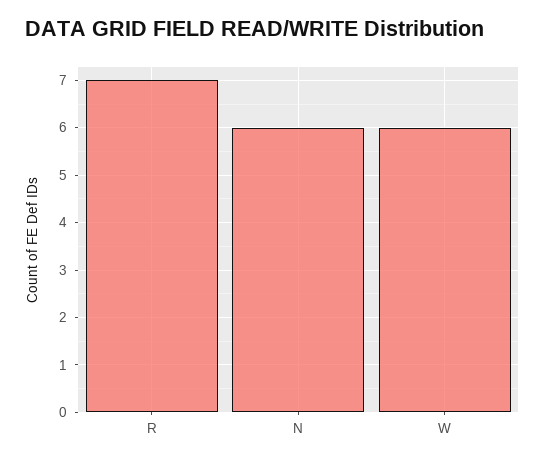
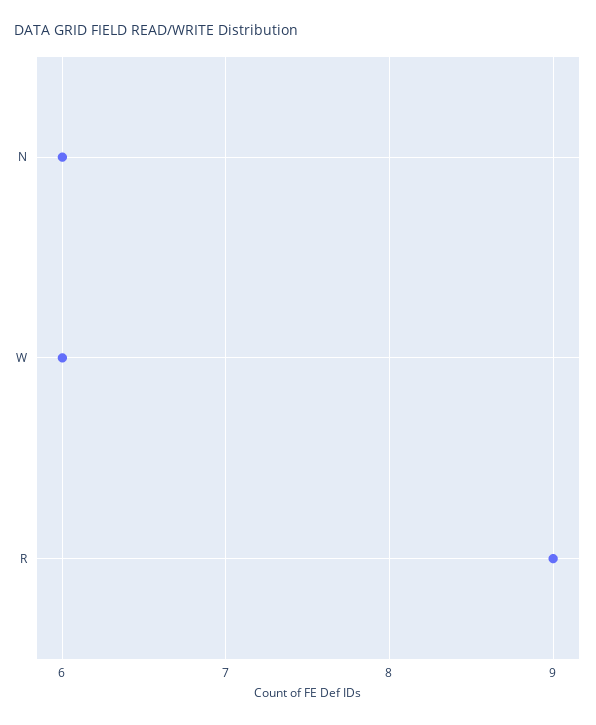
R: 7 -> 9

